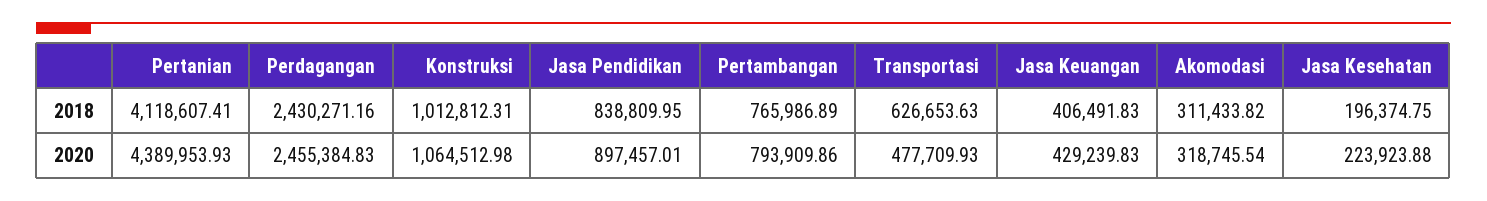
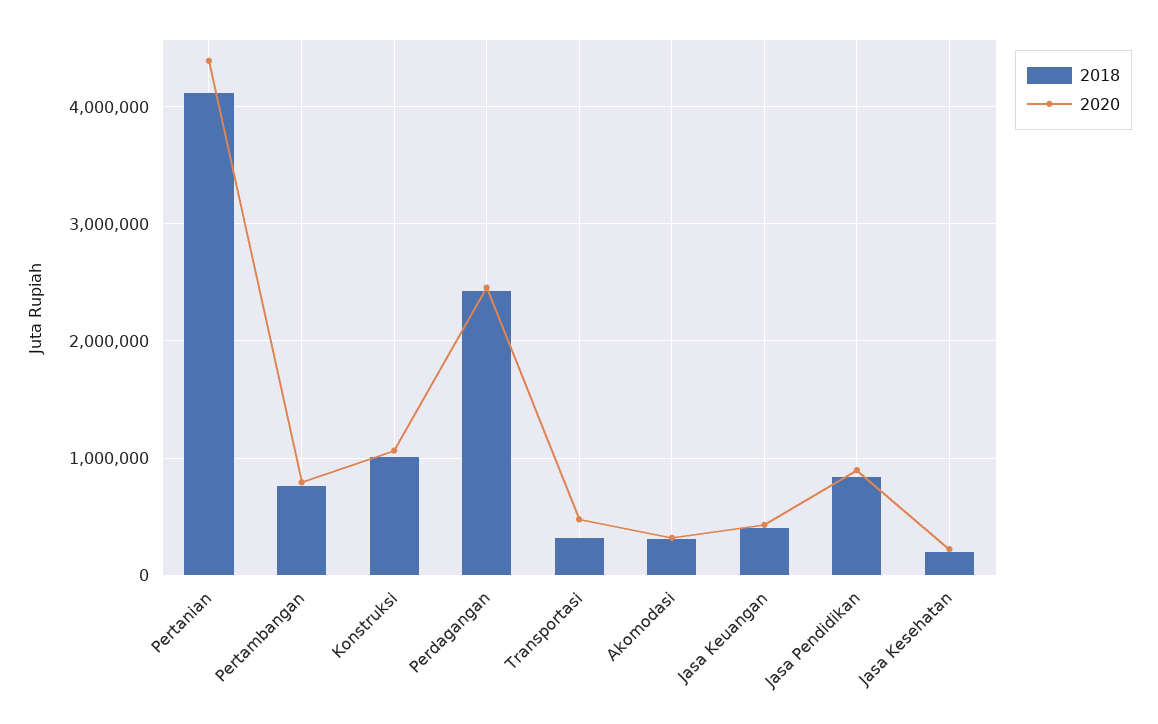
2018, Transportasi: 626653.63 -> 300000

